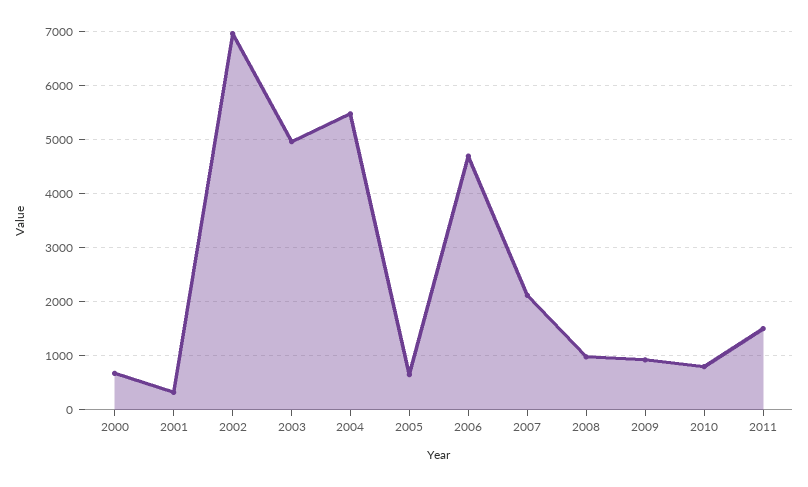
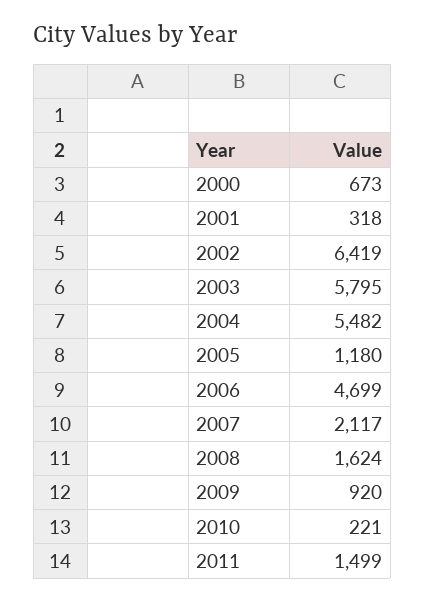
2002: 7000 -> 6419
2003: 5000 -> 5795
2005: 600 -> 1180
2008: 1000 -> 1624
2010: 800 -> 221

